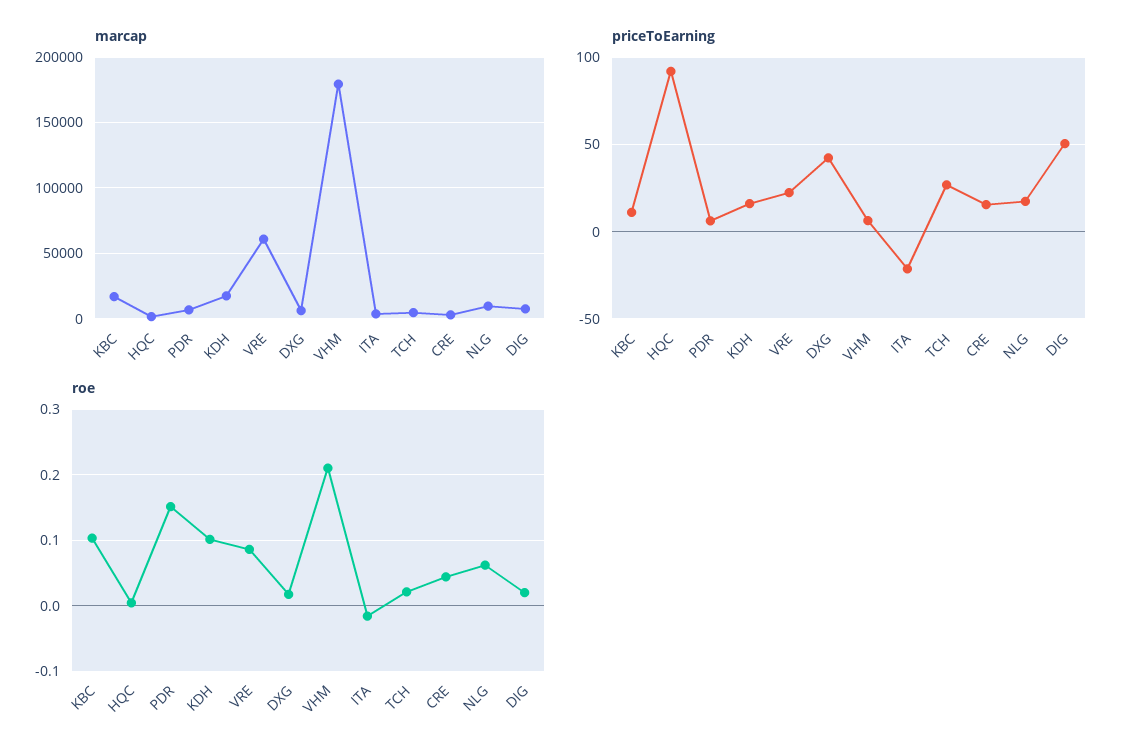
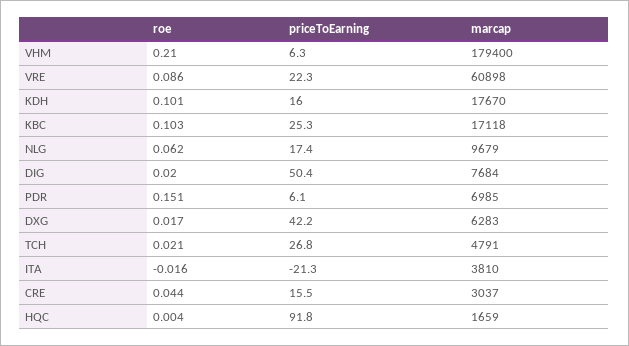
priceToEarning, KBC: 10 -> 25.3

